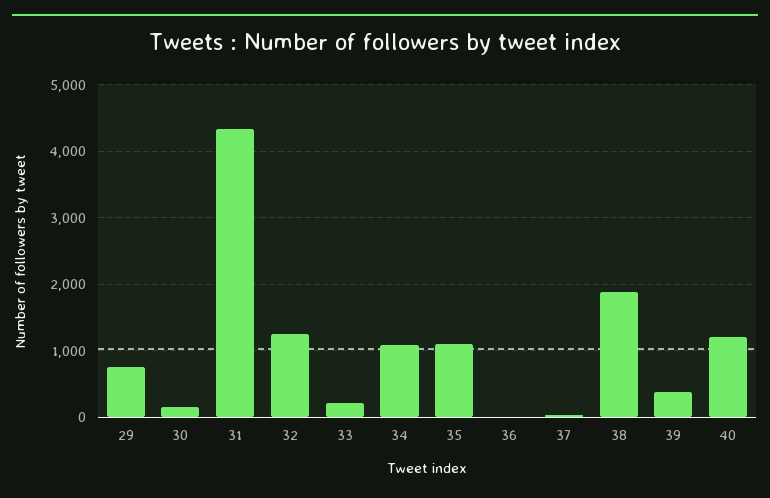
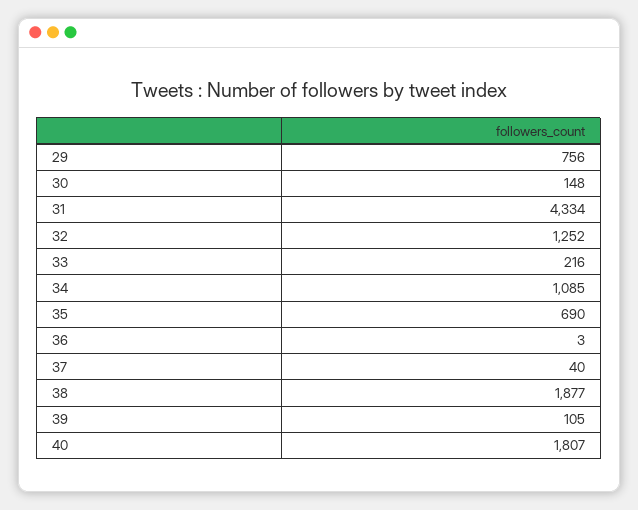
35: 1100 -> 690
39: 400 -> 105
40: 1200 -> 1807

